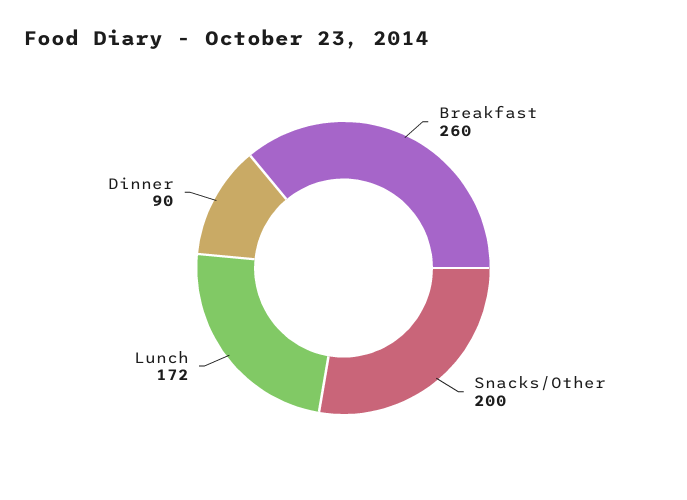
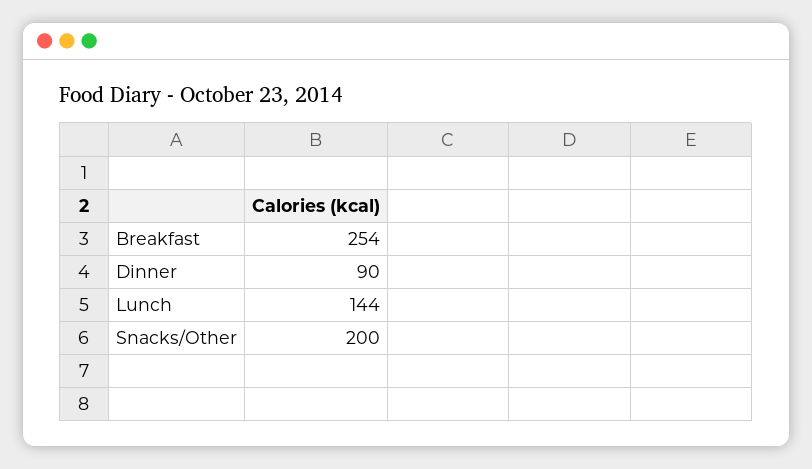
Breakfast: 260 -> 254
Lunch: 172 -> 144

